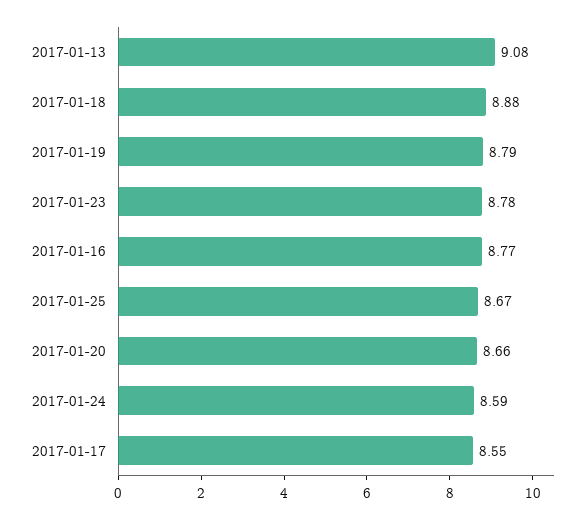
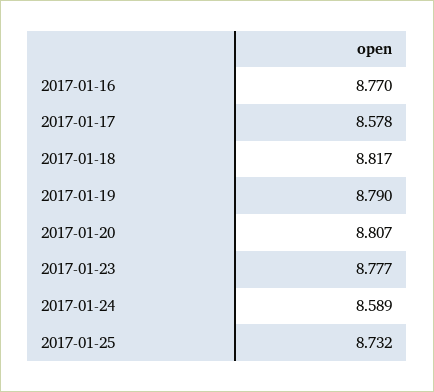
2017-01-13: 9.08 -> none
2017-01-18: 8.88 -> 8.817
2017-01-25: 8.67 -> 8.732
2017-01-20: 8.66 -> 8.807
2017-01-17: 8.55 -> 8.578

